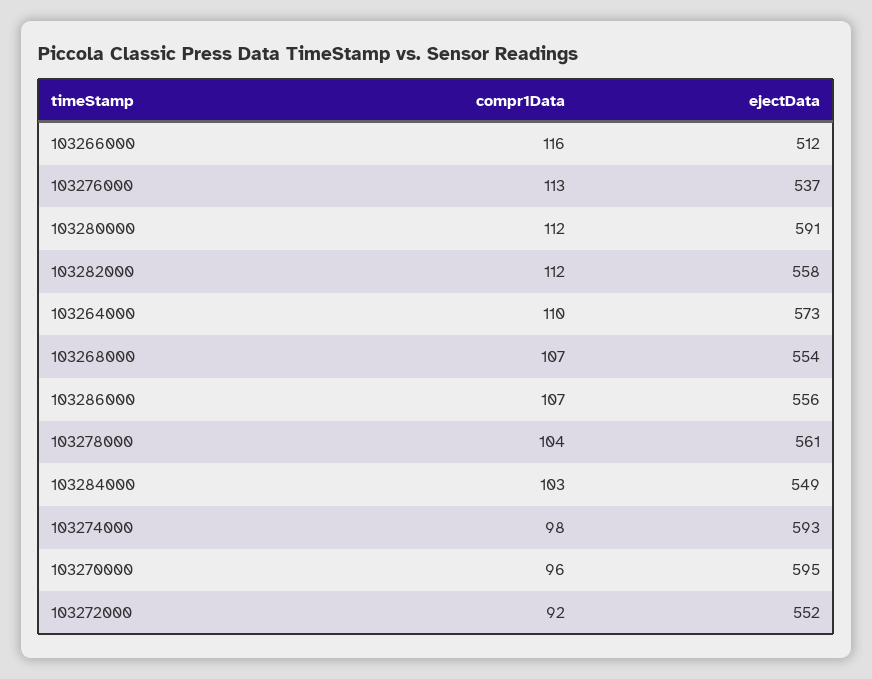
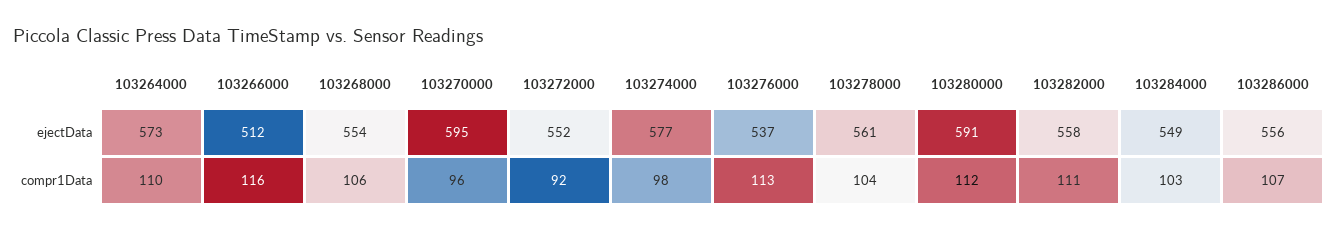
compr1Data, 103282000: 112 -> 111
compr1Data, 103268000: 107 -> 106
ejectData, 103274000: 593 -> 577

